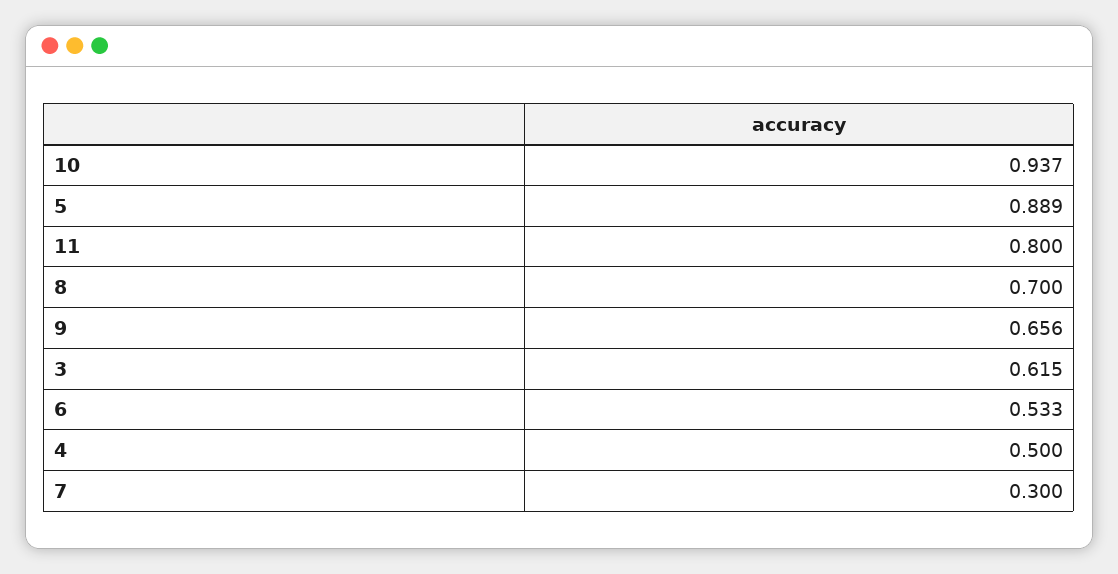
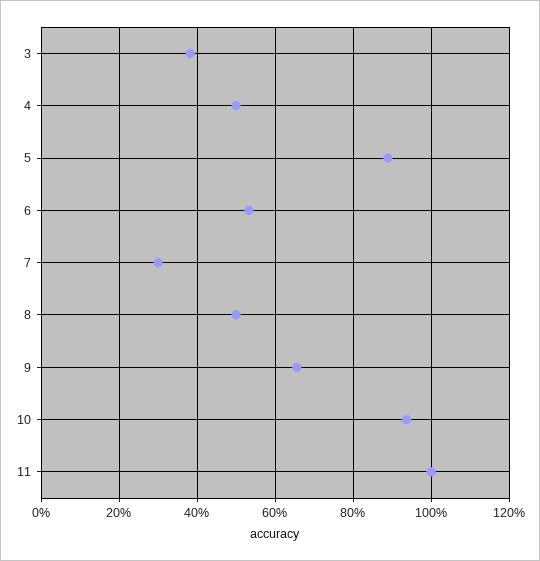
11: 0.8 -> 1
8: 0.7 -> 0.5
3: 0.615 -> 0.38

